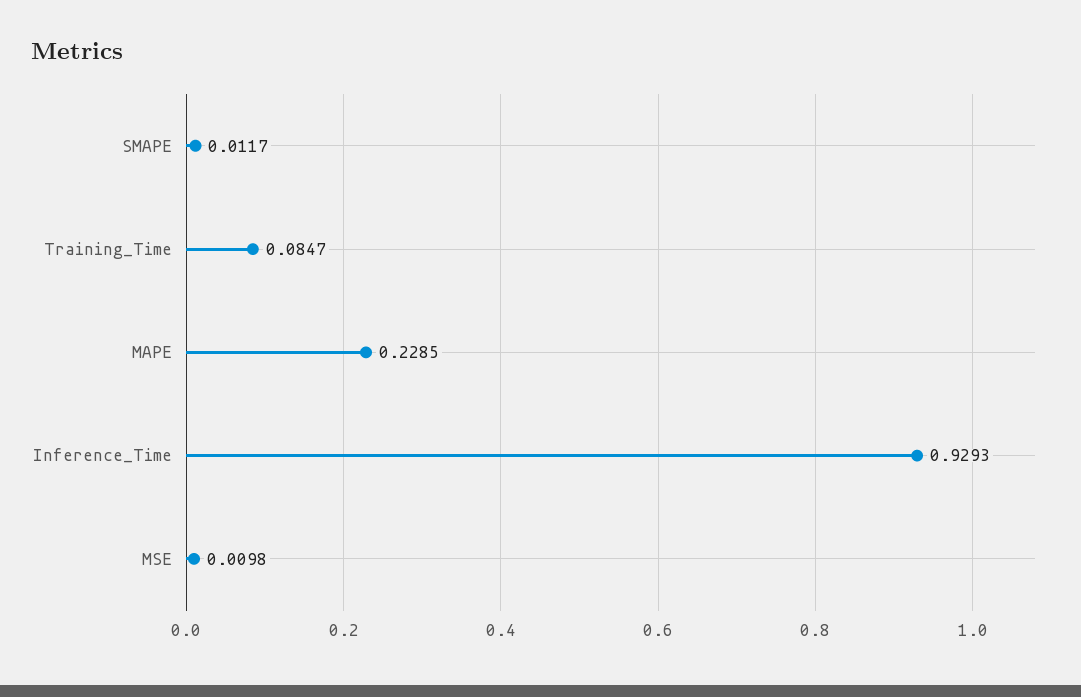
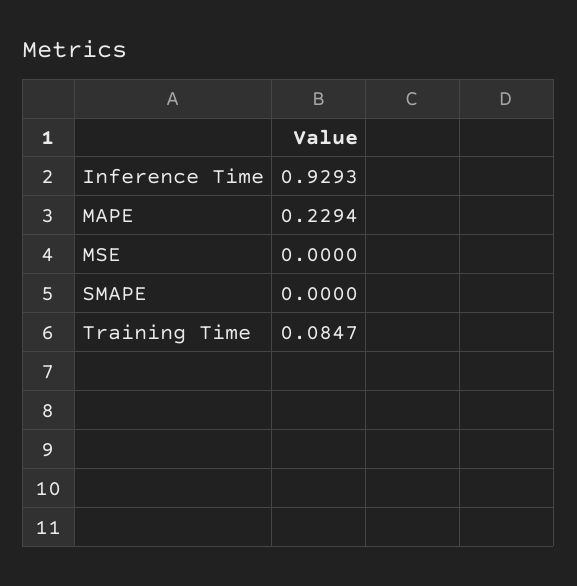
SMAPE: 0.0117 -> 0
MAPE: 0.2285 -> 0.2294
MSE: 0.0098 -> 0

